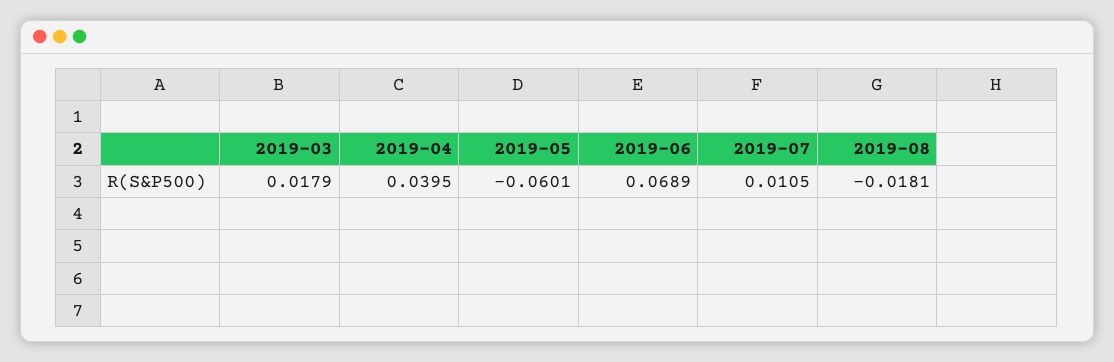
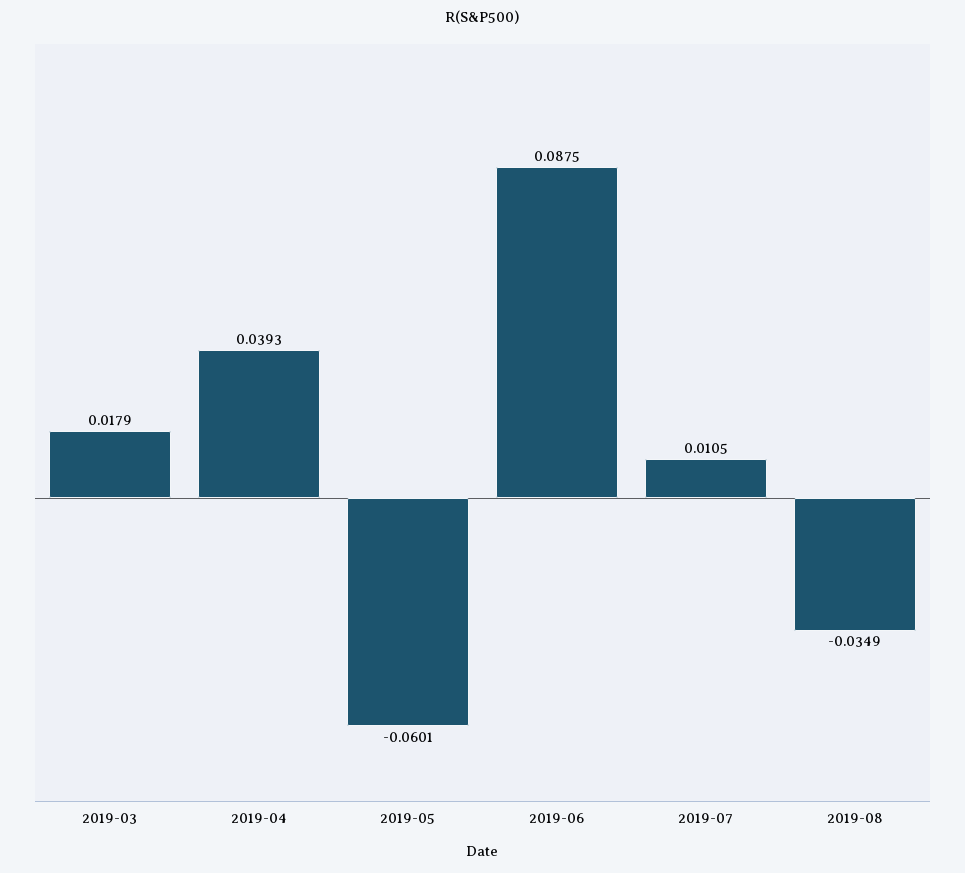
2019-04: 0.0395 -> 0.0393
2019-06: 0.0689 -> 0.0875
2019-08: -0.0181 -> -0.0349

